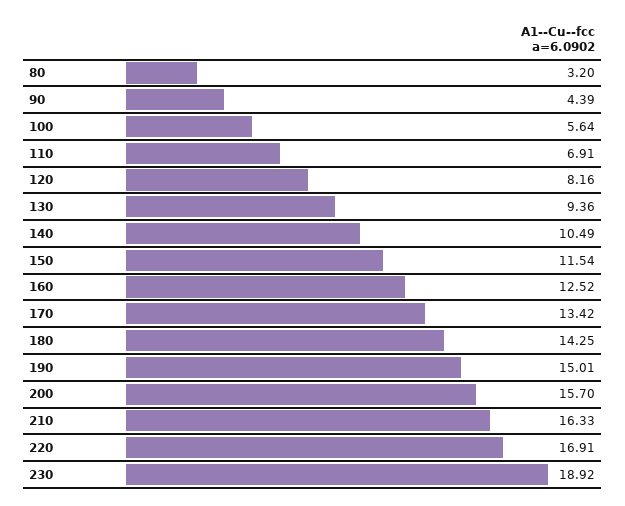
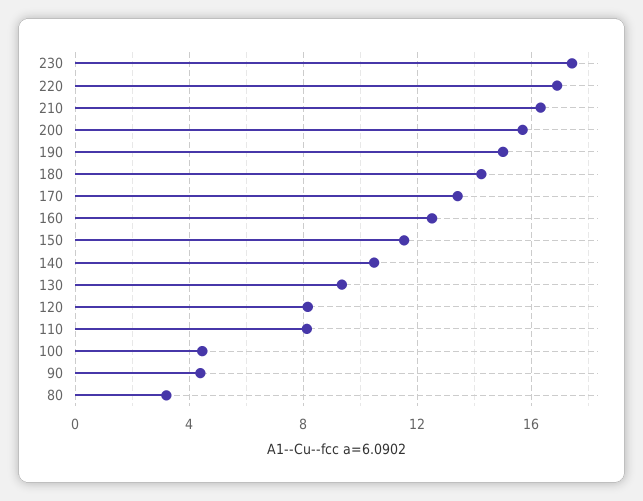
100: 5.64 -> 4.5
110: 6.91 -> 8
230: 18.92 -> 17.5

